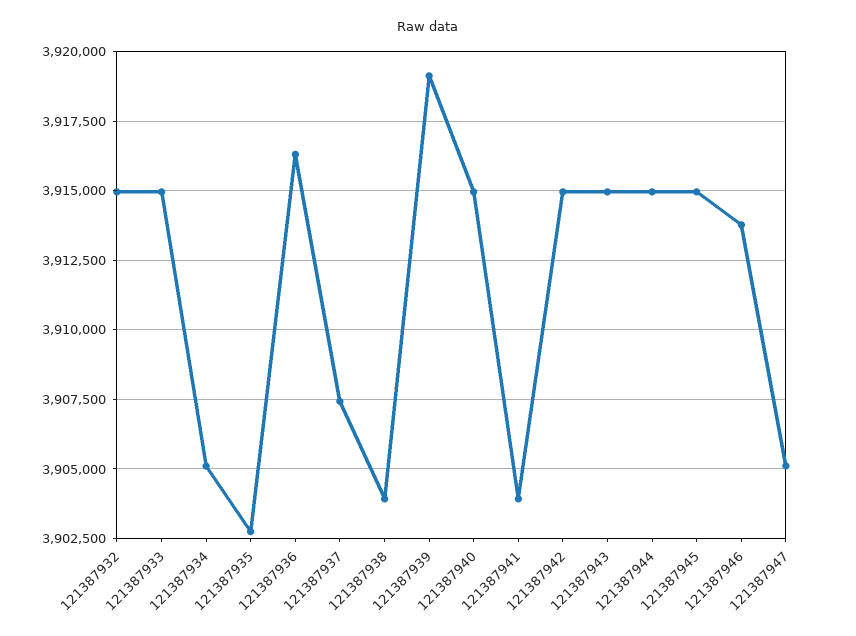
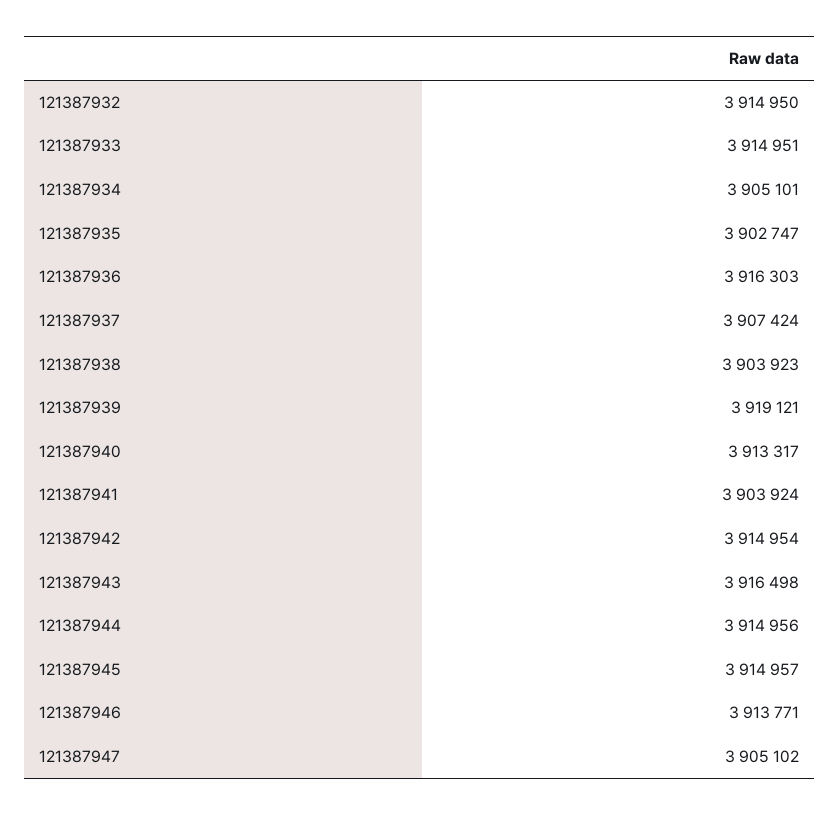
121387940: 3915000 -> 3913317
121387943: 3915000 -> 3916498

